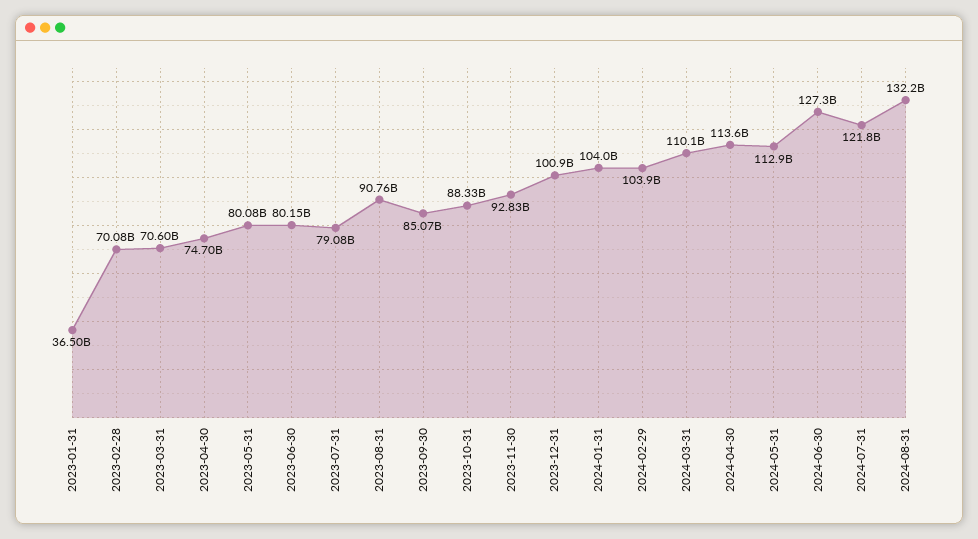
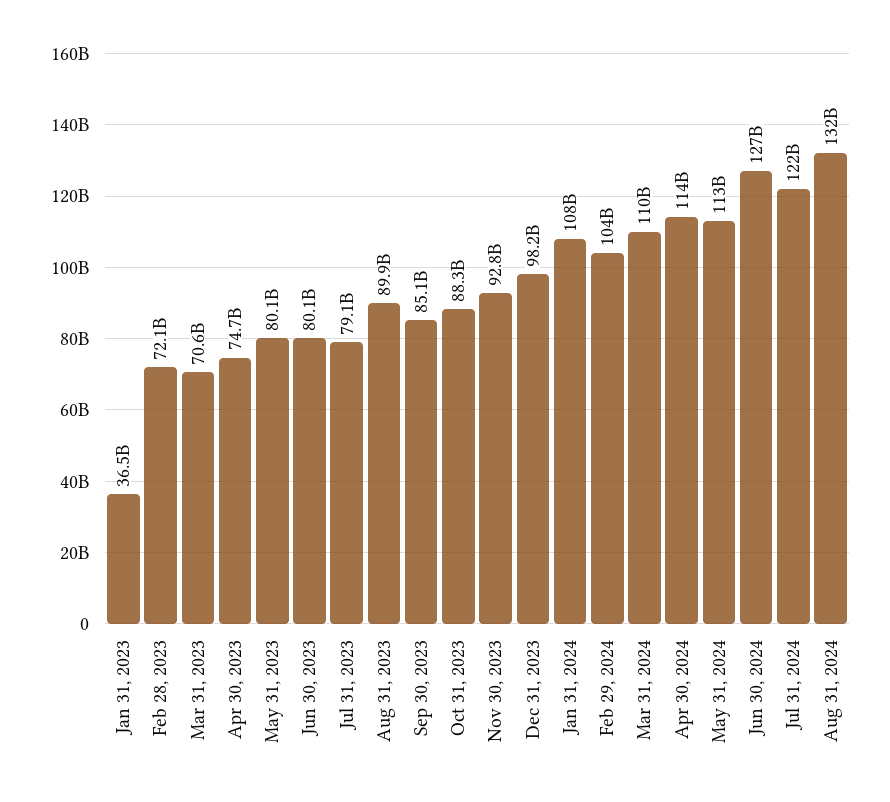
2023-02-28: 70080000000 -> 72100000000
2023-08-31: 90760000000 -> 89900000000
2023-12-31: 100900000000 -> 98200000000
2024-01-31: 104000000000 -> 108000000000

